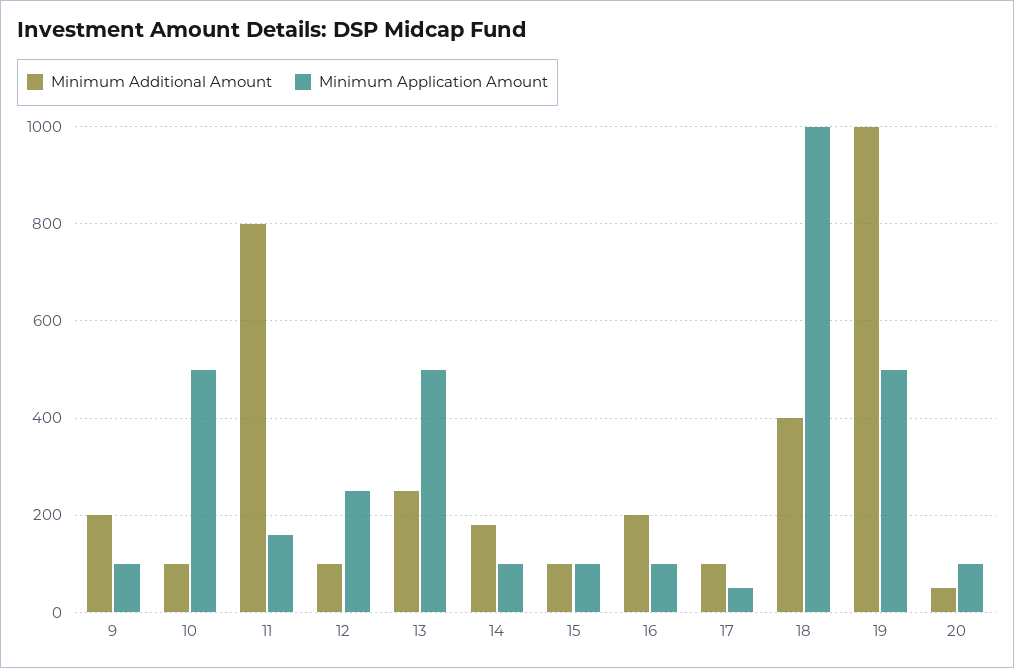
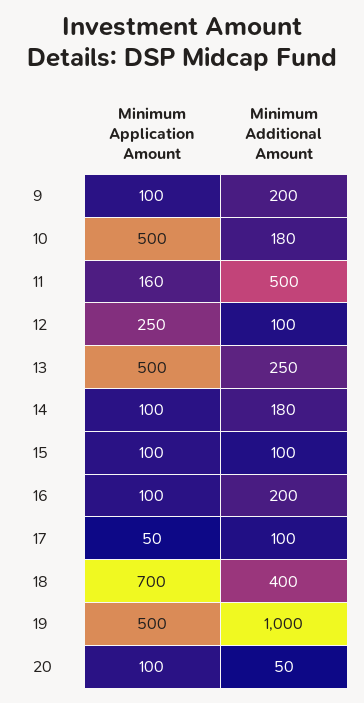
Minimum Additional Amount, 10: 100 -> 180
Minimum Additional Amount, 11: 800 -> 500
Minimum Application Amount, 18: 1000 -> 700

